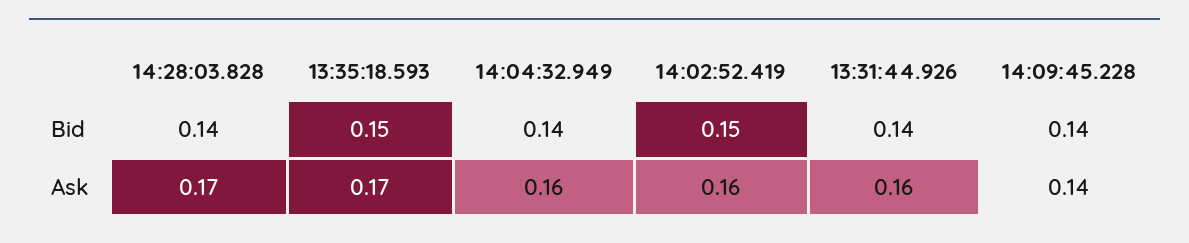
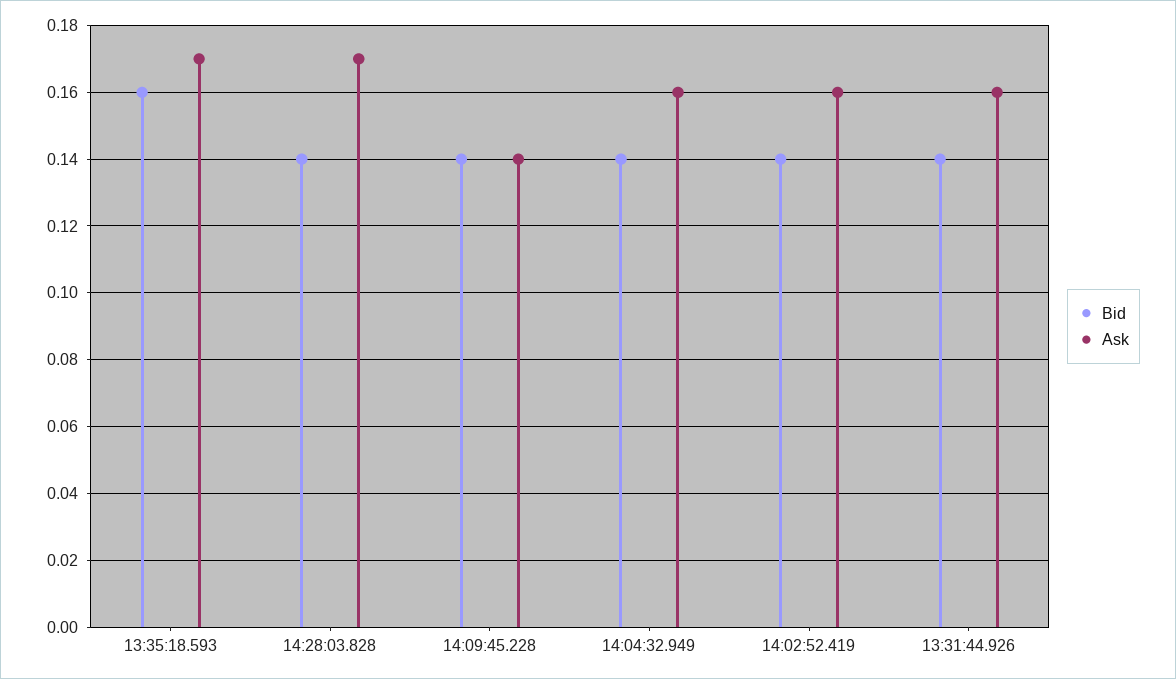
Bid, 13:35:18.593: 0.15 -> 0.16
Bid, 14:02:52.419: 0.15 -> 0.14

